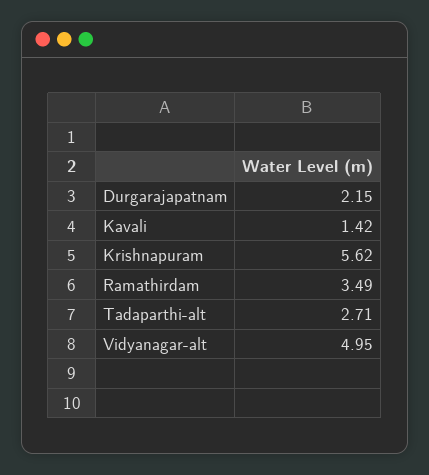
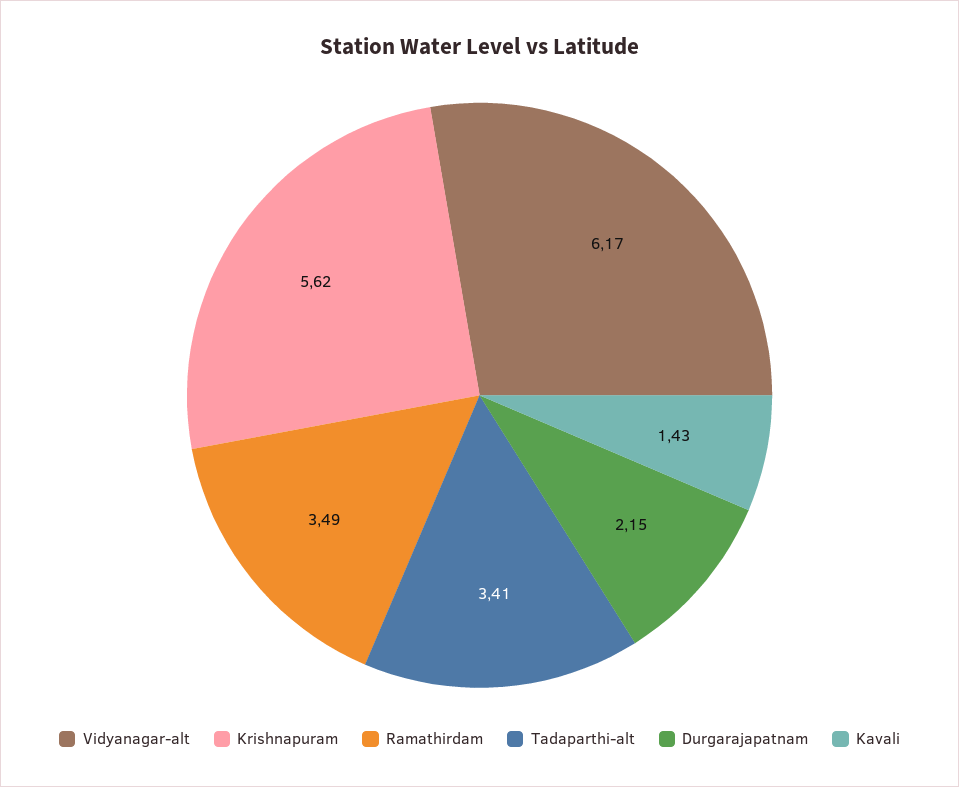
Kavali: 1.42 -> 1.43
Tadaparthi-alt: 2.71 -> 3.41
Vidyanagar-alt: 4.95 -> 6.17

